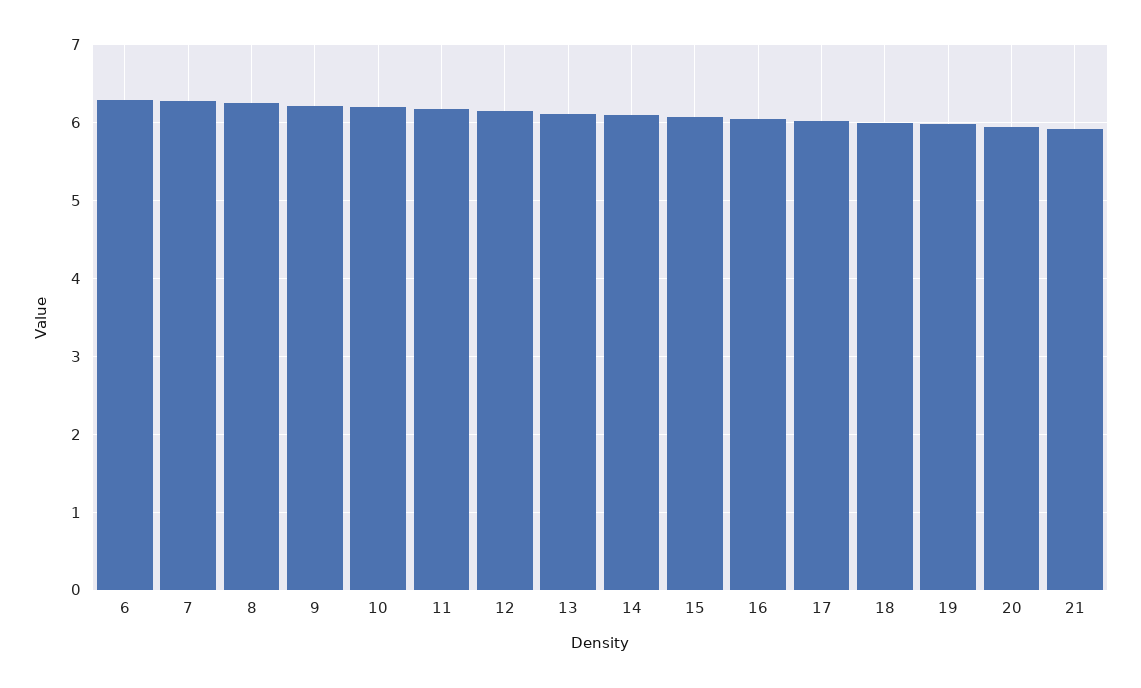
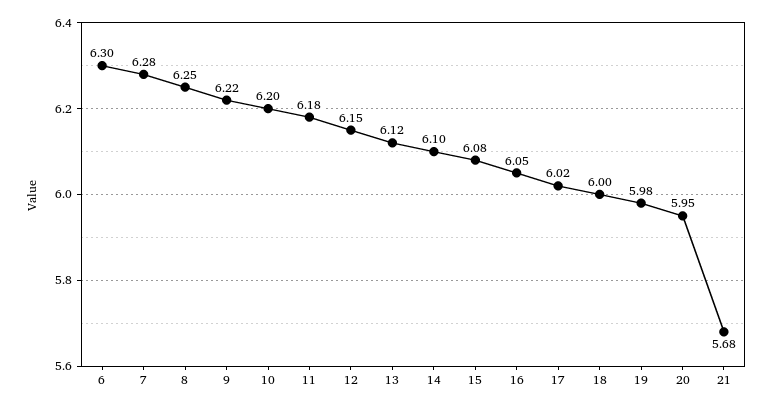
21: 5.9 -> 5.68

